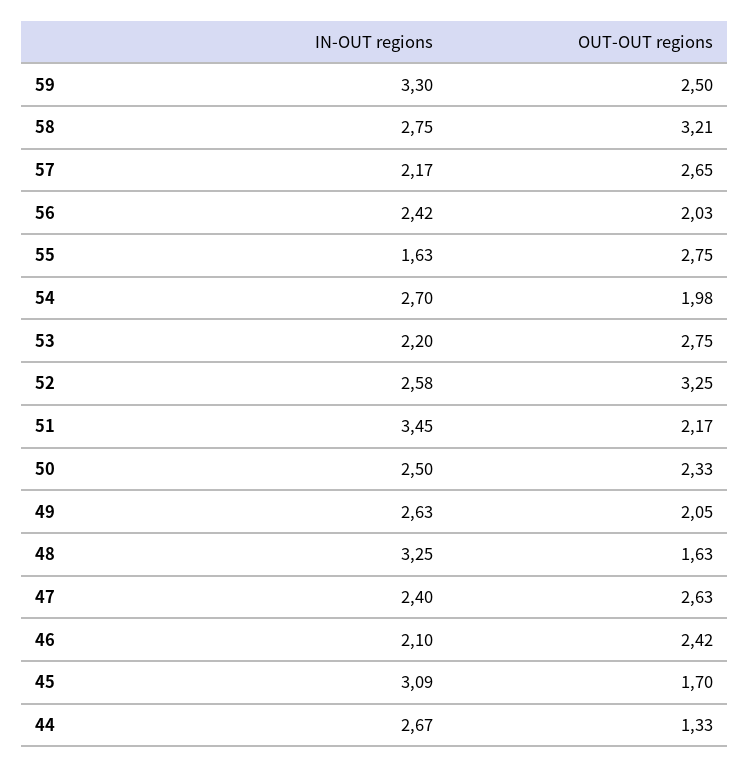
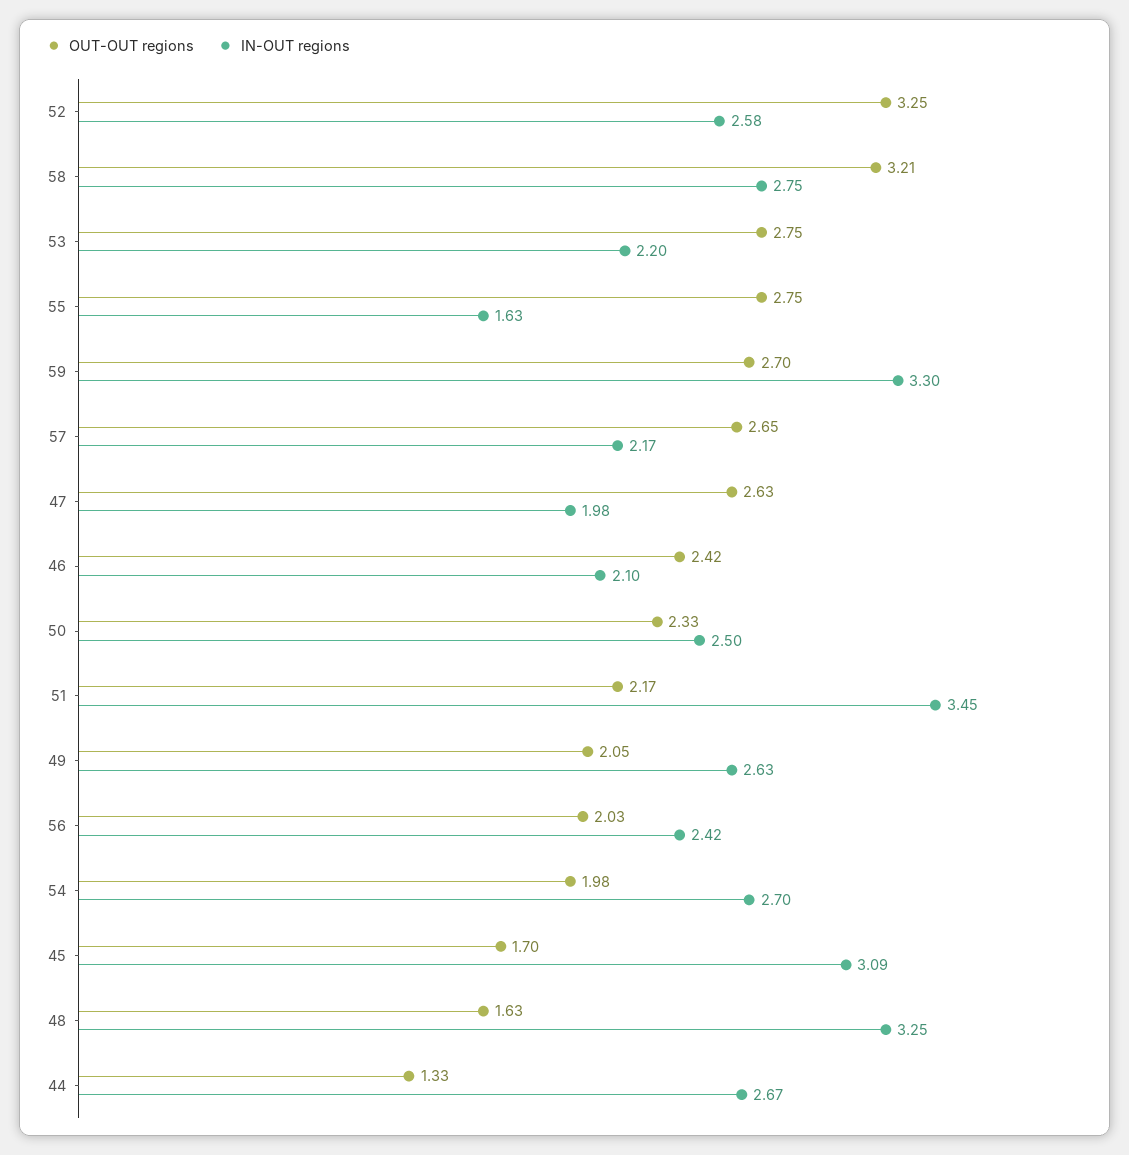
OUT-OUT regions, 59: 2.5 -> 2.7
IN-OUT regions, 47: 2.4 -> 1.98

